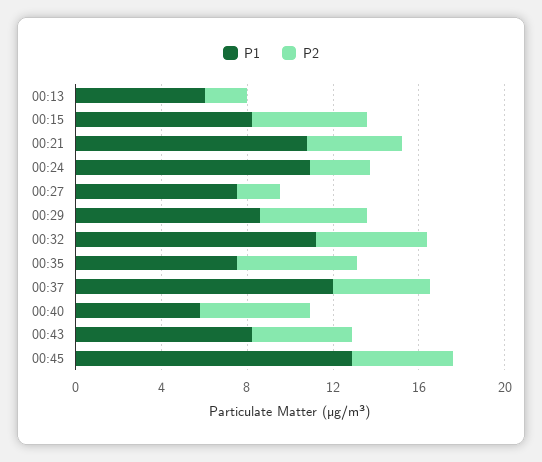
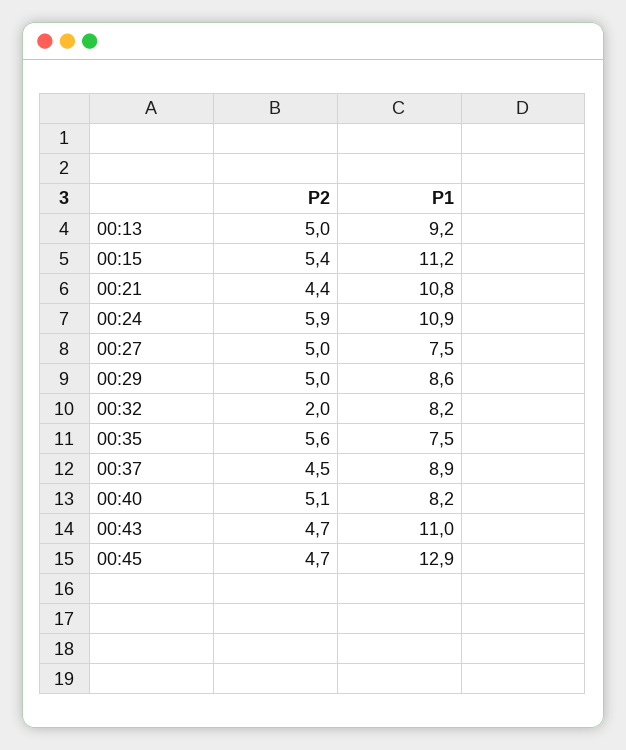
P1, 00:13: 6 -> 9.2
P2, 00:13: 2 -> 5
P1, 00:15: 8 -> 11.2
P2, 00:24: 3 -> 5.9
P2, 00:27: 2 -> 5
P1, 00:32: 11 -> 8.2
P2, 00:32: 5 -> 2
P1, 00:37: 12 -> 8.9
P1, 00:40: 6 -> 8.2
P1, 00:43: 8 -> 11

